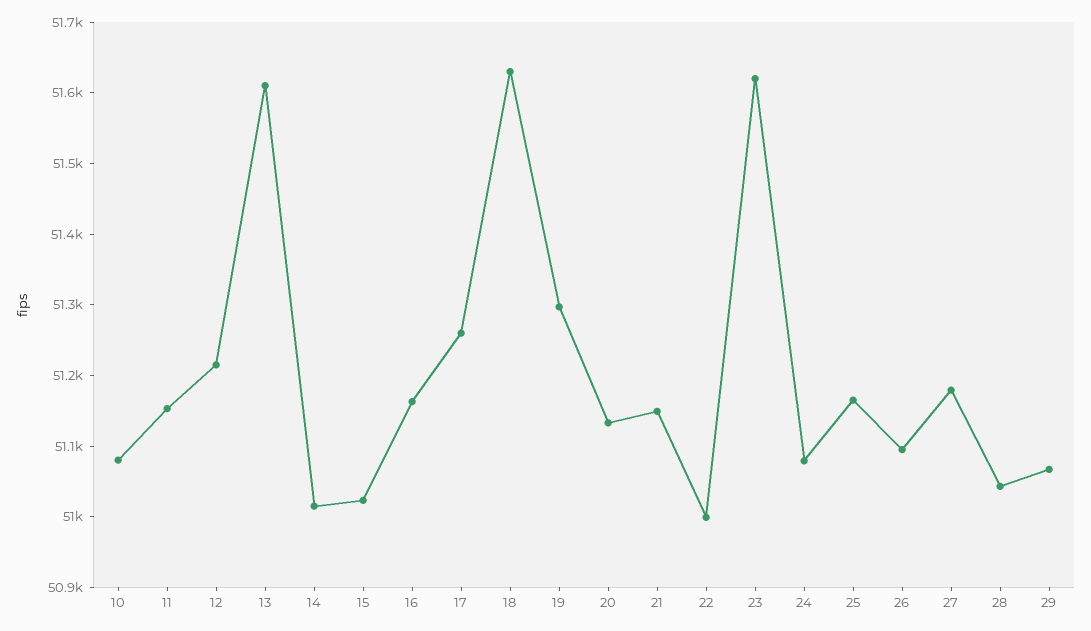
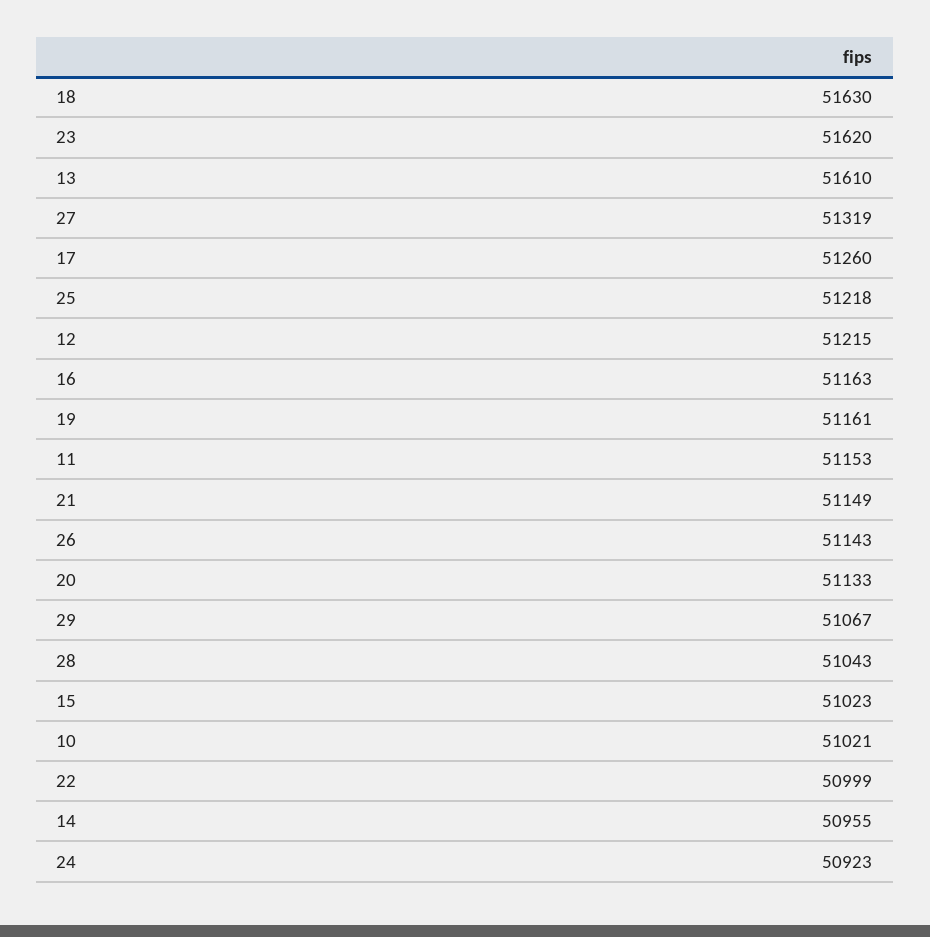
10: 51080 -> 51021
14: 51020 -> 50955
19: 51300 -> 51161
24: 51080 -> 50923
25: 51160 -> 51218
26: 51100 -> 51143
27: 51180 -> 51319

